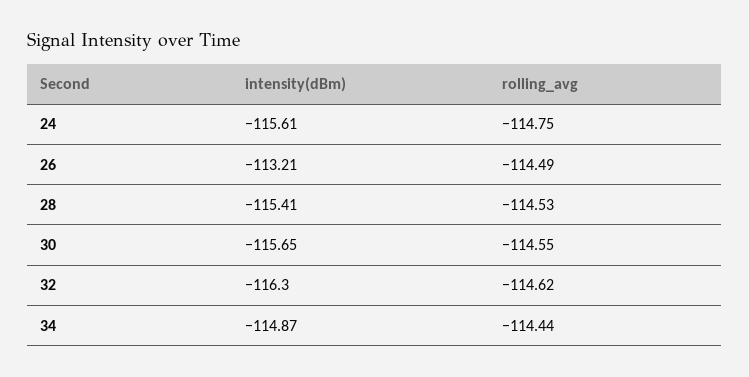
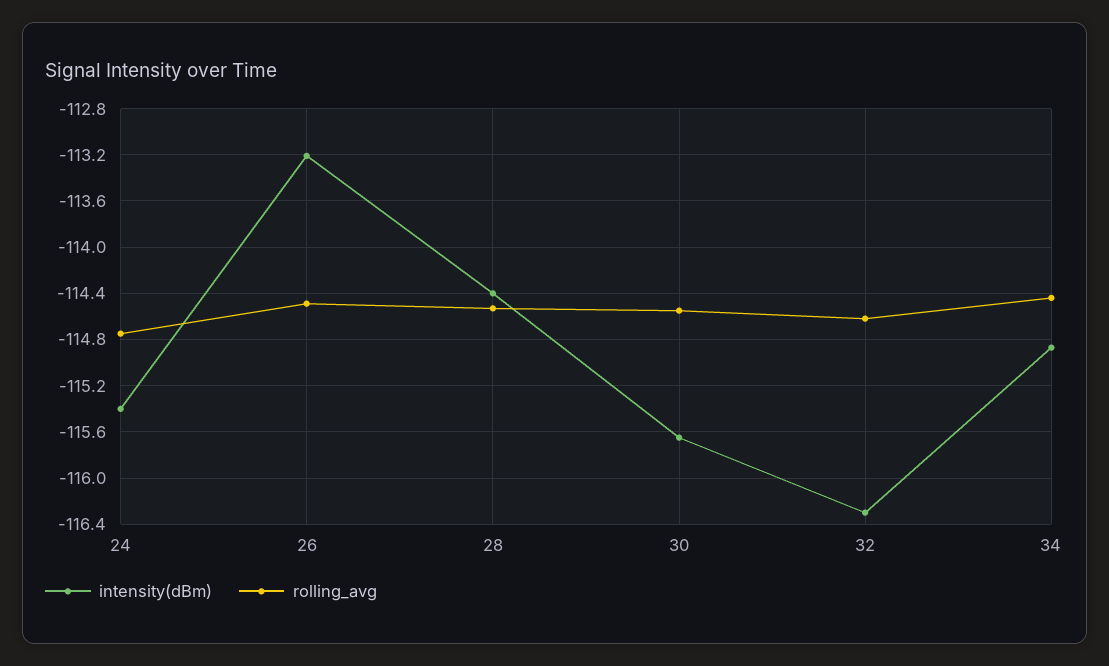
intensity(dBm), 24: -115.61 -> -115.4
intensity(dBm), 28: -115.41 -> -114.4

